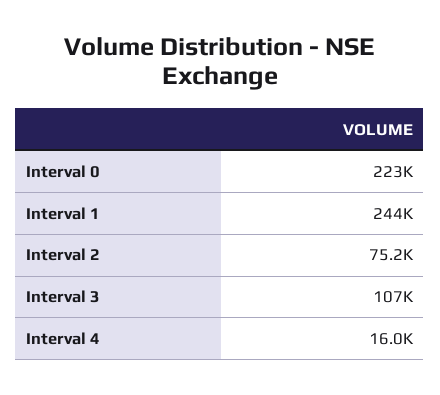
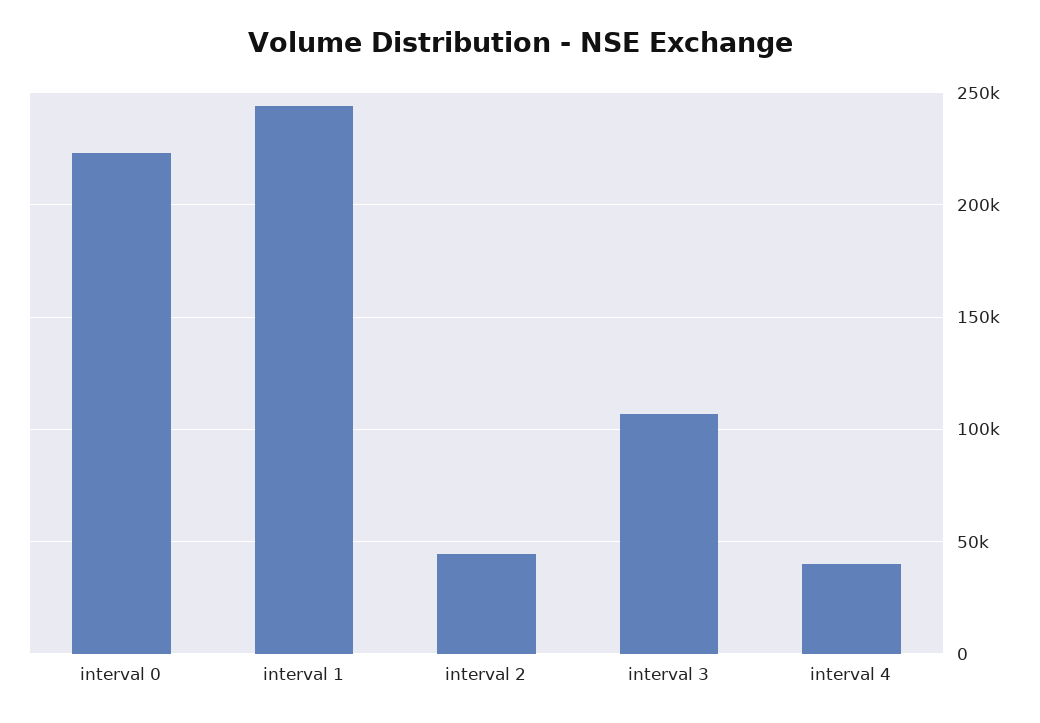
Interval 2: 75200 -> 45000
Interval 4: 16000 -> 40000

